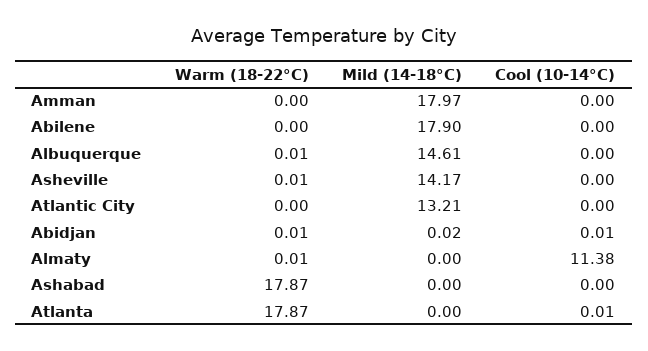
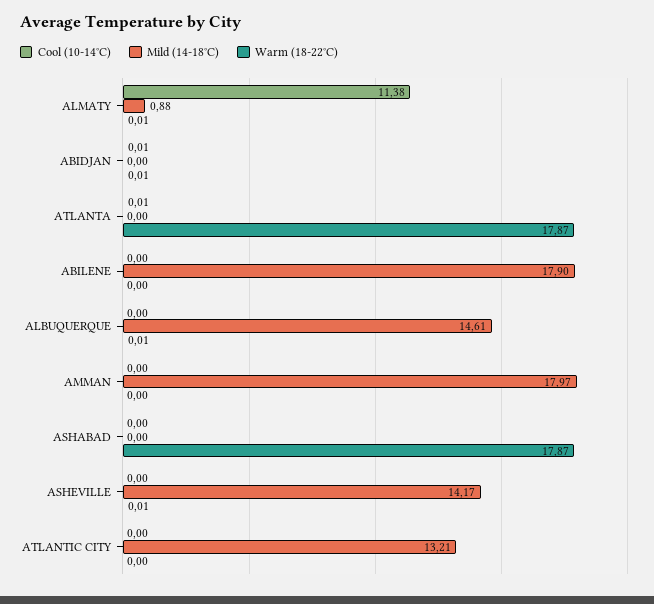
Mild (14-18°C), Abidjan: 0.02 -> 0
Mild (14-18°C), Almaty: 0 -> 0.88

